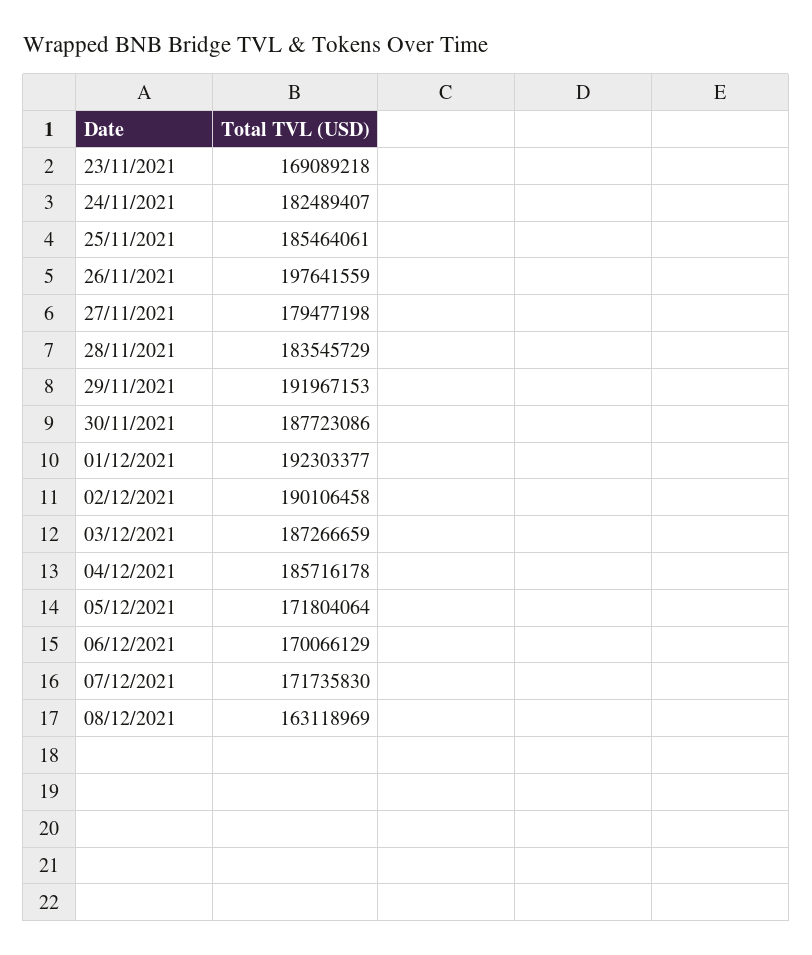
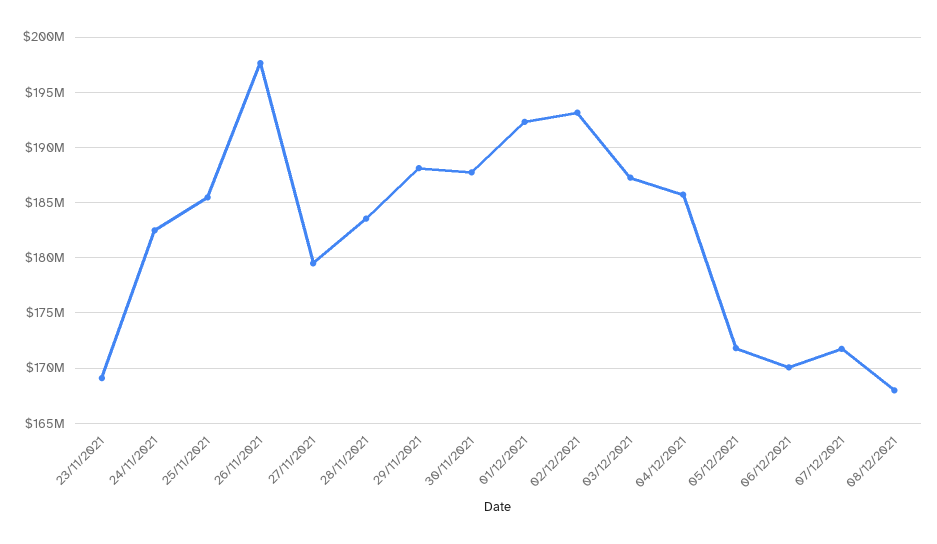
29/11/2021: 191967153 -> 188000000
02/12/2021: 190106458 -> 193000000
08/12/2021: 163118969 -> 168000000

